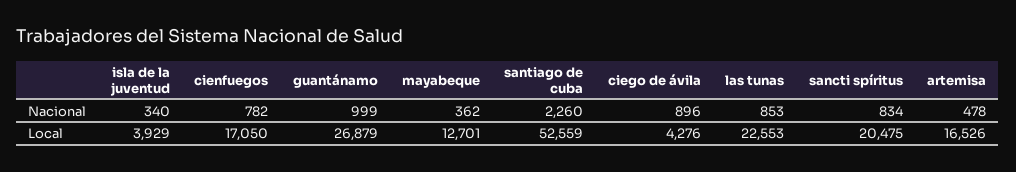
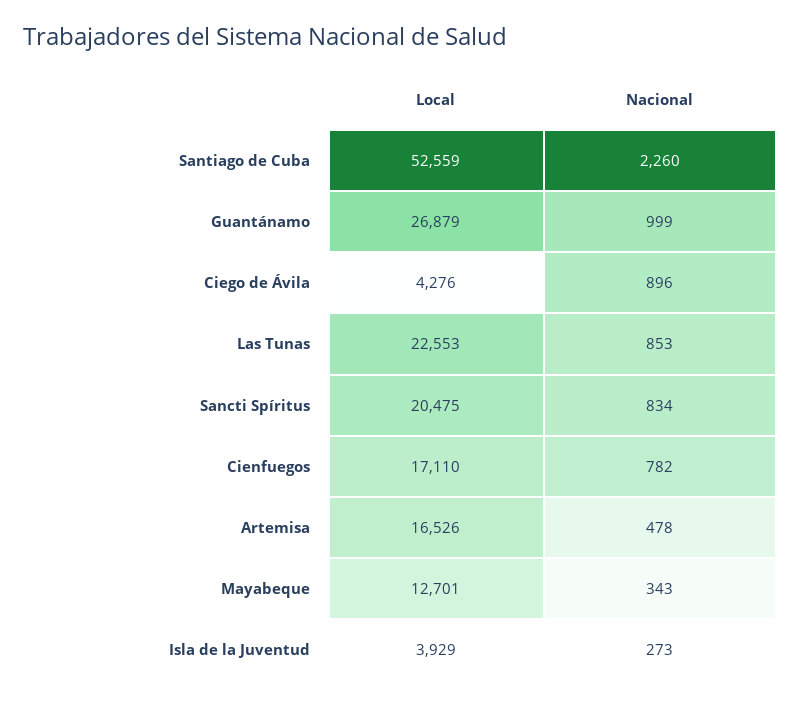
isla de la juventud, Nacional: 340 -> 273
mayabeque, Nacional: 362 -> 343
cienfuegos, Local: 17050 -> 17110

